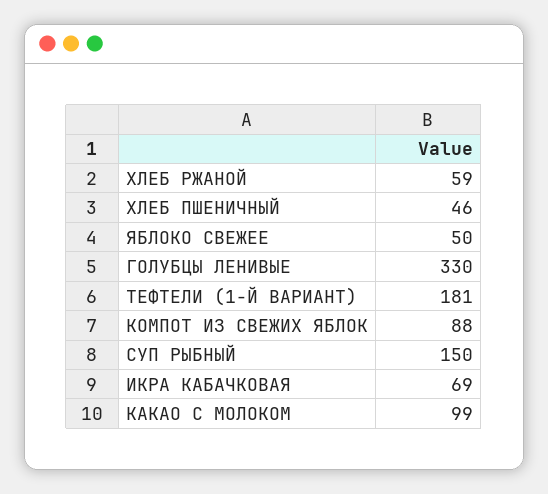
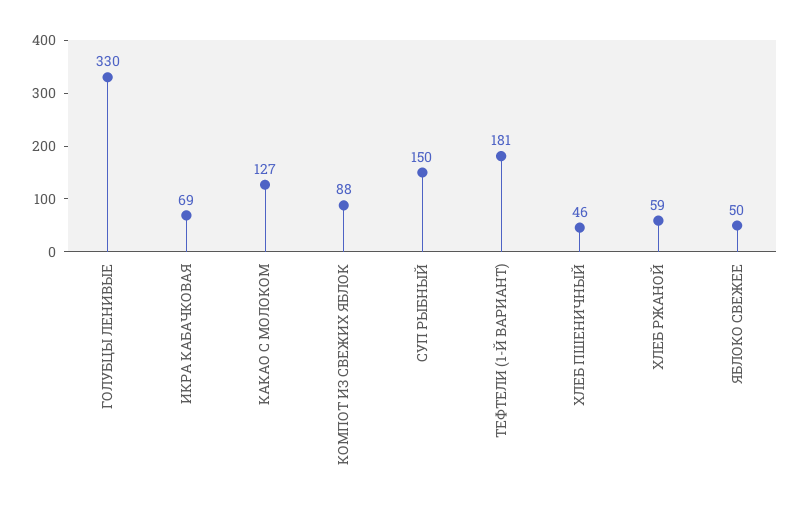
КАКАО С МОЛОКОМ: 99 -> 127

